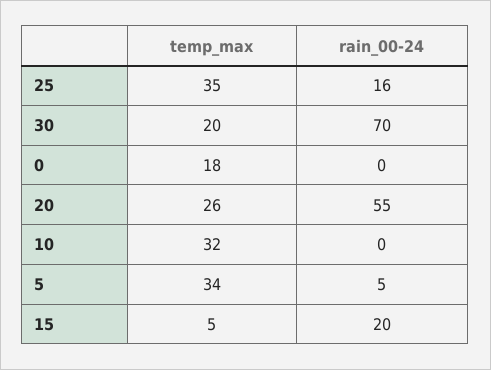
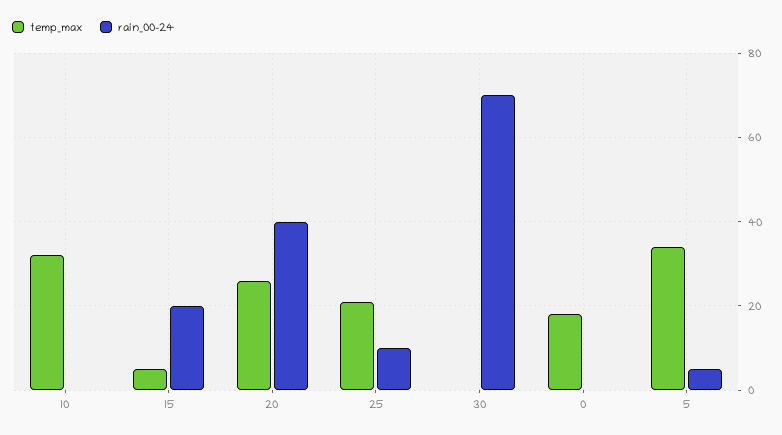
temp_max, 25: 35 -> 20
rain_00-24, 25: 16 -> 10
temp_max, 30: 20 -> 0
rain_00-24, 20: 55 -> 40

